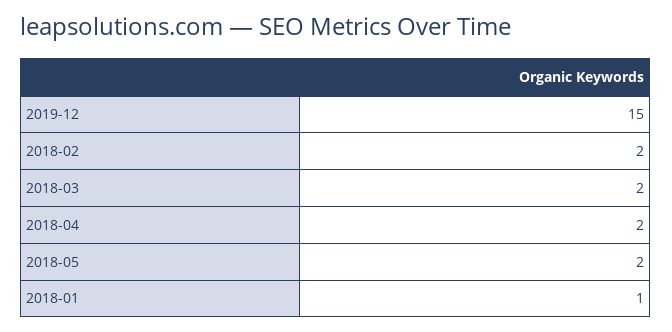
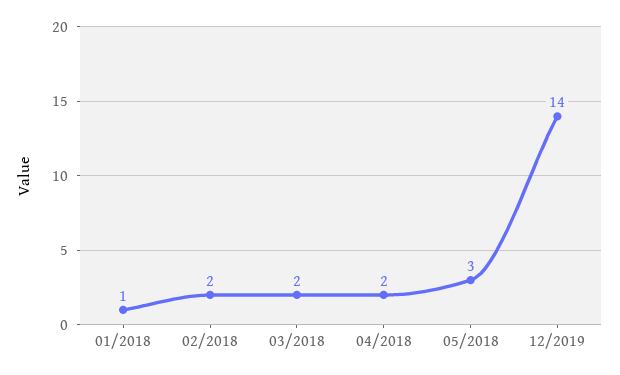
2019-12: 15 -> 14
2018-05: 2 -> 3

